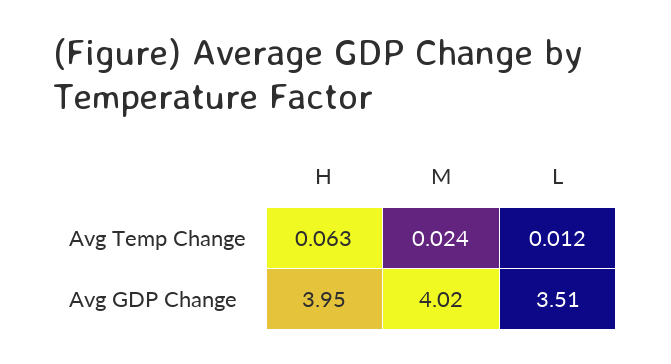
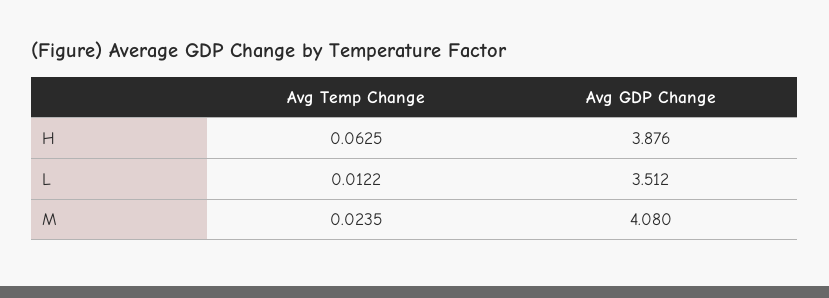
H, Avg GDP Change: 3.95 -> 3.876
M, Avg GDP Change: 4.02 -> 4.08

